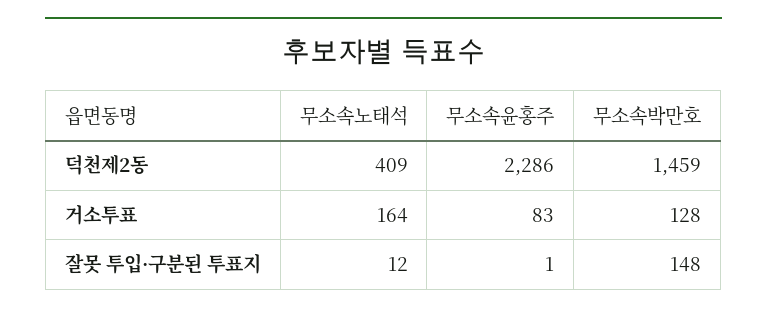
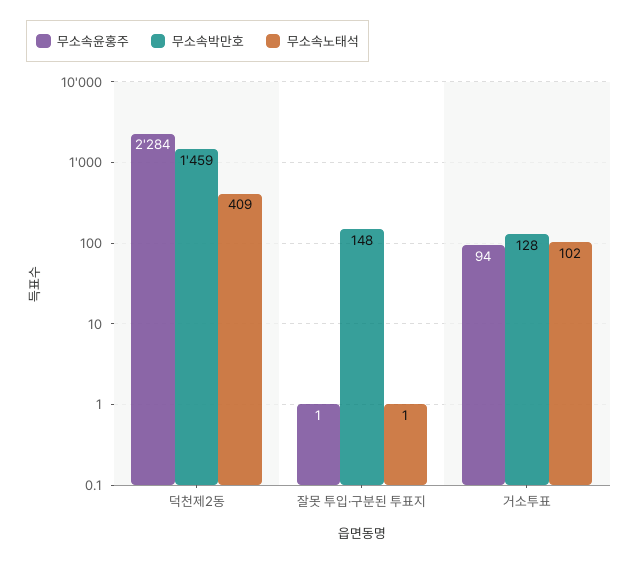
무소속윤홍주, 덕천제2동: 2286 -> 2284
무소속노태석, 거소투표: 164 -> 102
무소속윤홍주, 거소투표: 83 -> 94
무소속노태석, 잘못 투입·구분된 투표지: 12 -> 1

